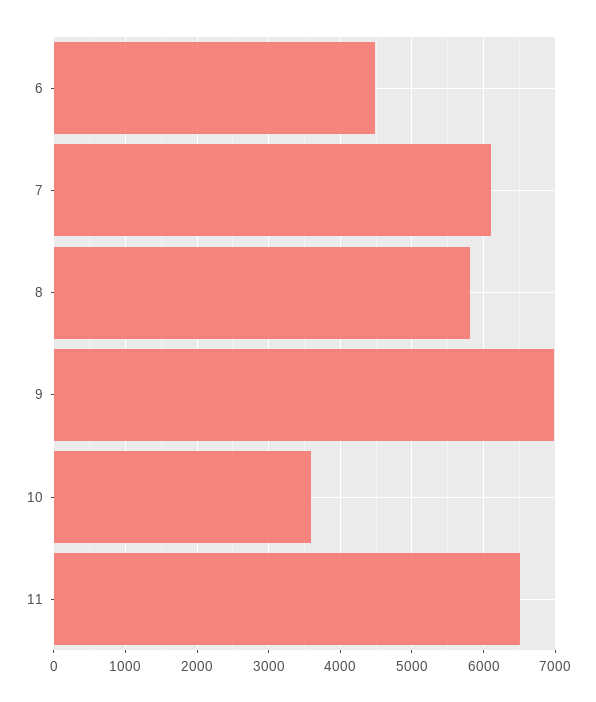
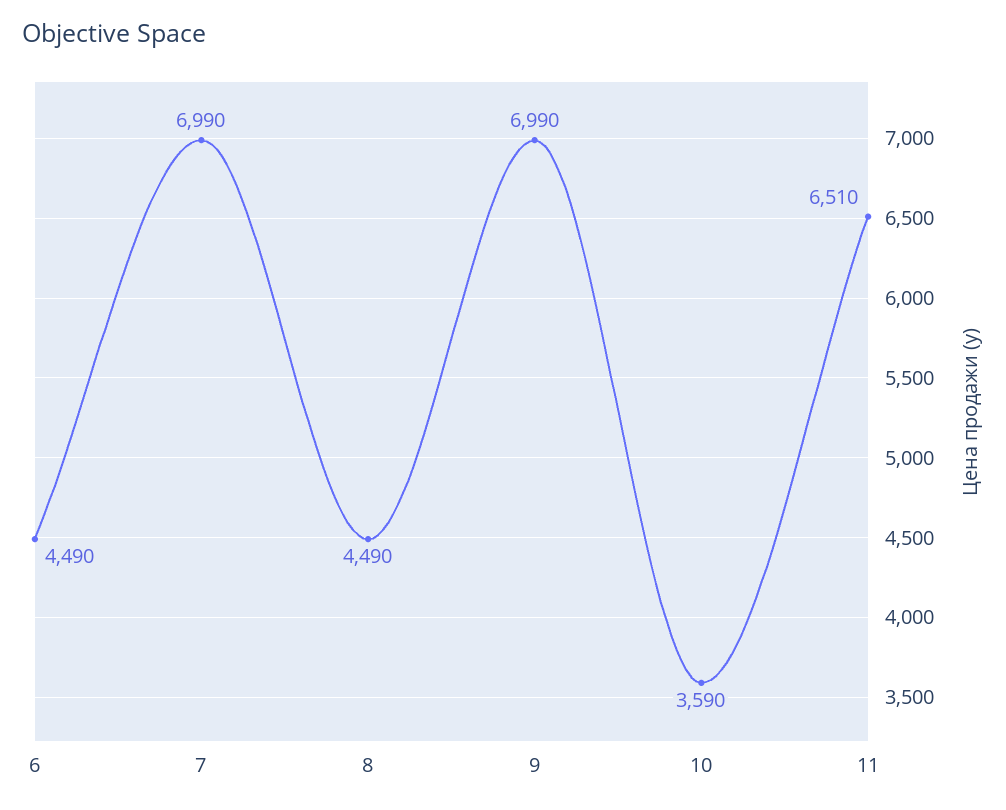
7: 6100 -> 6990
8: 5800 -> 4490

